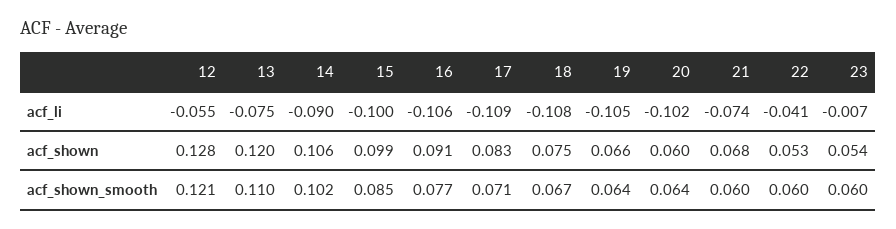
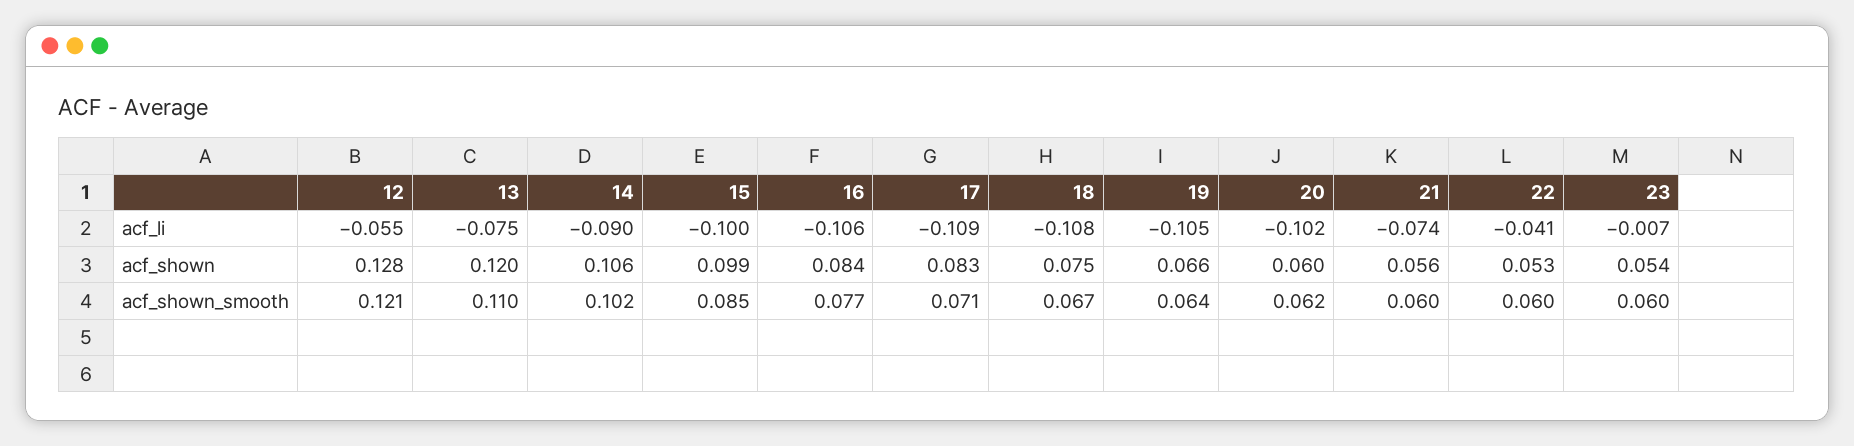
16, acf_shown: 0.091 -> 0.084
21, acf_shown: 0.068 -> 0.056
20, acf_shown_smooth: 0.064 -> 0.062

